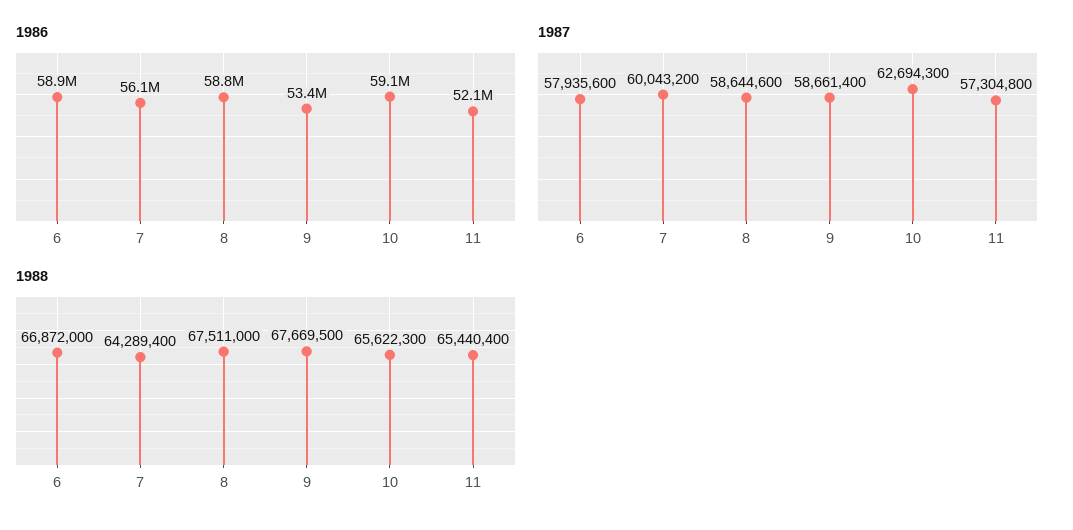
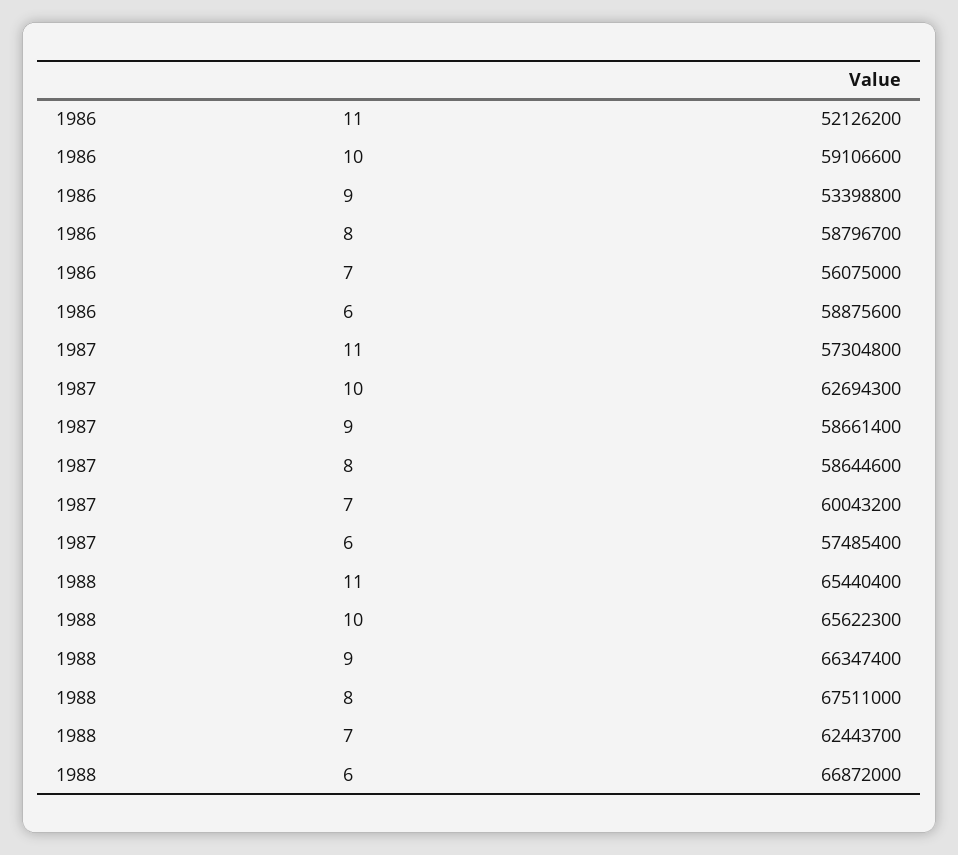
1987, 6: 57935600 -> 57485400
1988, 7: 64289400 -> 62443700
1988, 9: 67669500 -> 66347400

